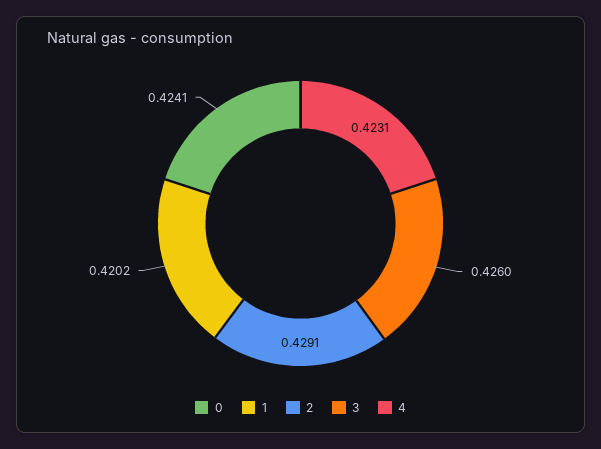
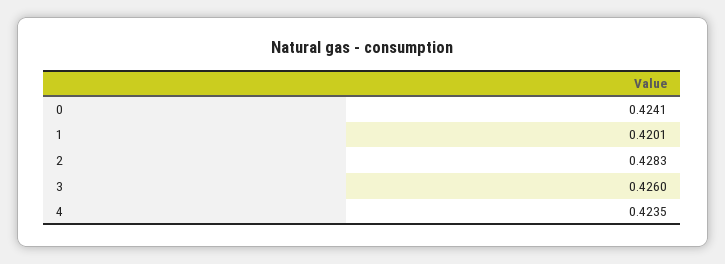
1: 0.4202 -> 0.4201
2: 0.4291 -> 0.4283
4: 0.4231 -> 0.4235

